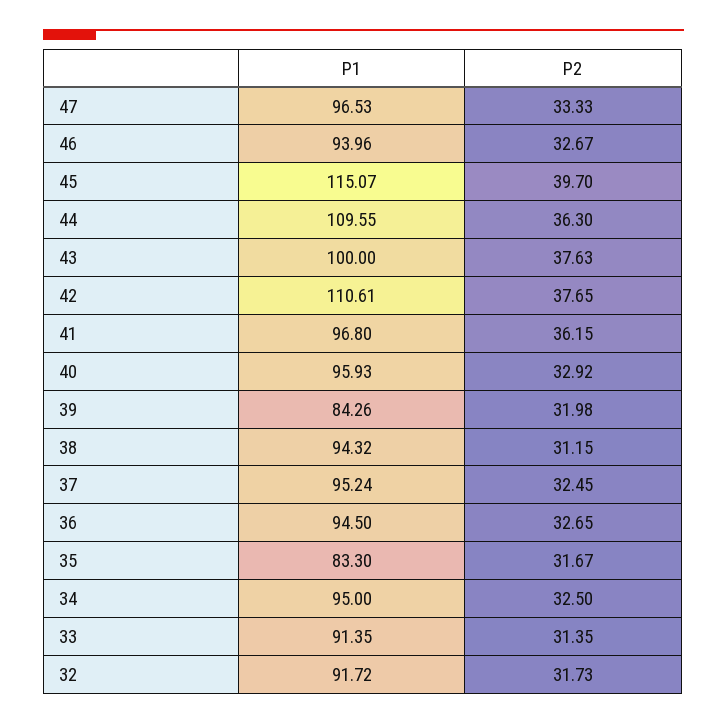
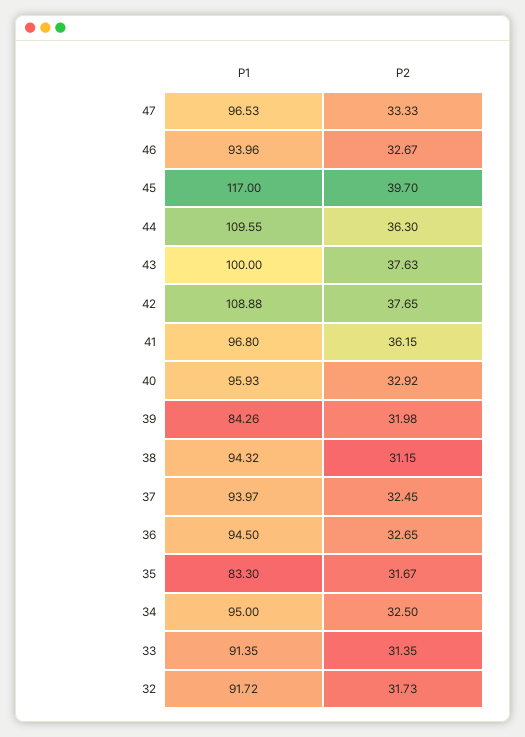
P1, 45: 115.07 -> 117
P1, 42: 110.61 -> 108.88
P1, 37: 95.24 -> 93.97

